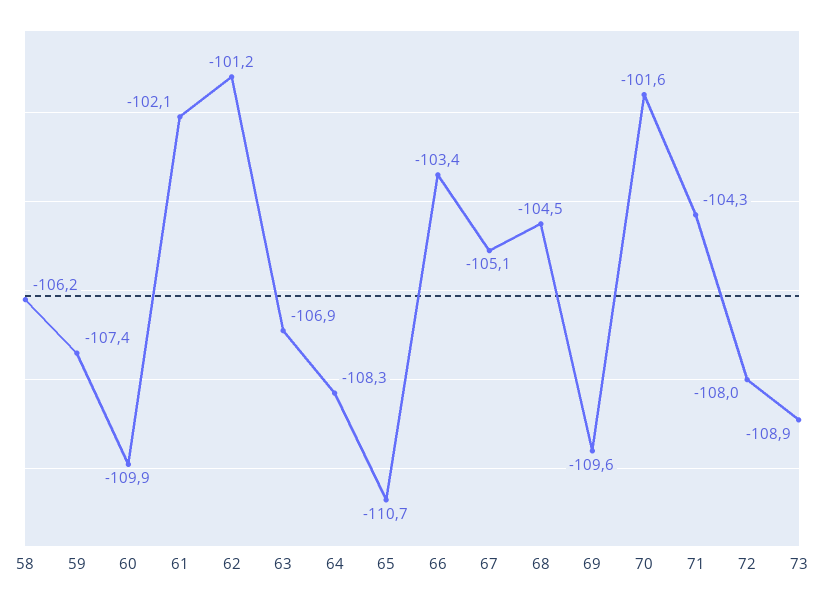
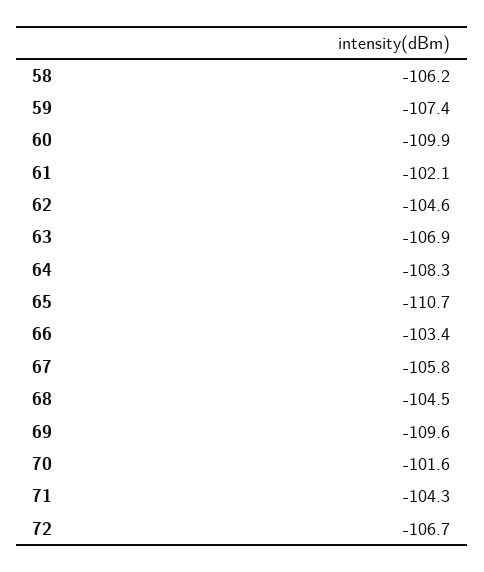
62: -101.2 -> -104.6
67: -105.1 -> -105.8
72: -108 -> -106.7
73: -108.9 -> none

